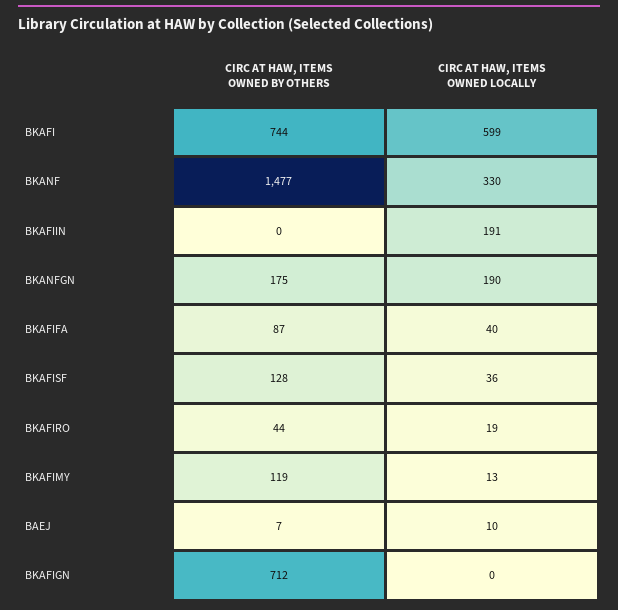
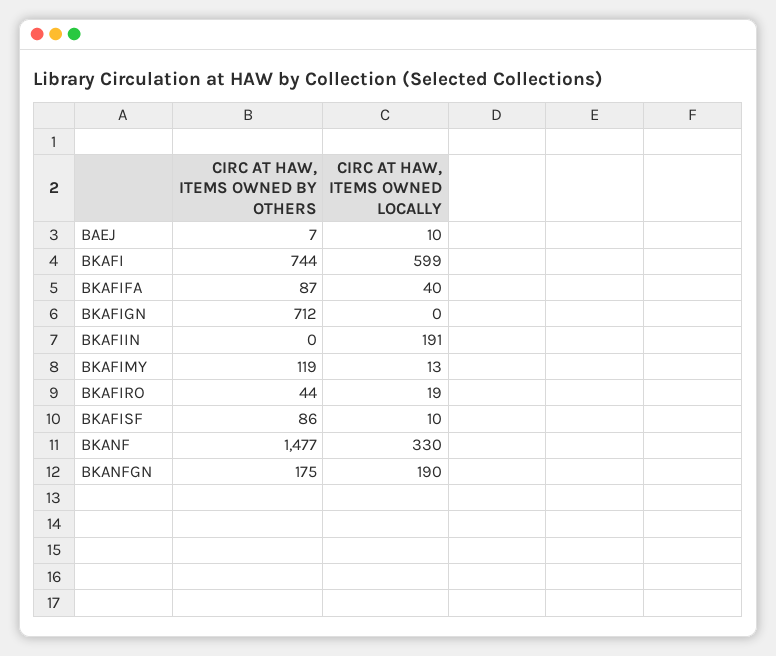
CIRC AT HAW, ITEMS OWNED BY OTHERS, BKAFISF: 128 -> 86
CIRC AT HAW, ITEMS OWNED LOCALLY, BKAFISF: 36 -> 10

